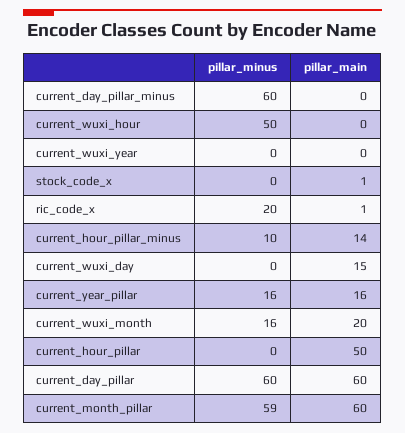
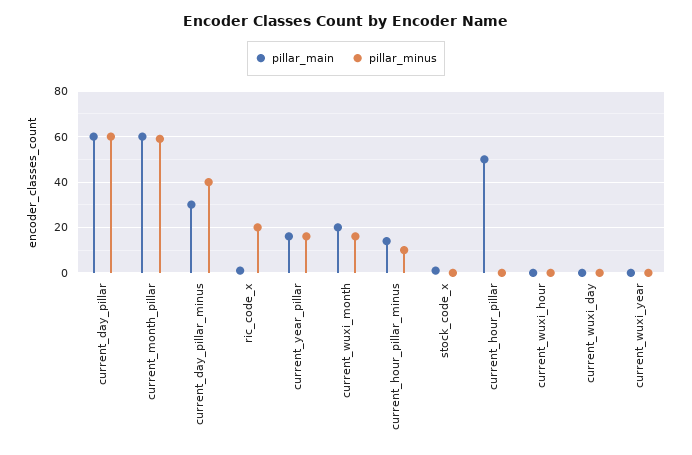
pillar_minus, current_day_pillar_minus: 60 -> 40
pillar_main, current_day_pillar_minus: 0 -> 30
pillar_minus, current_wuxi_hour: 50 -> 0
pillar_main, current_wuxi_day: 15 -> 0

